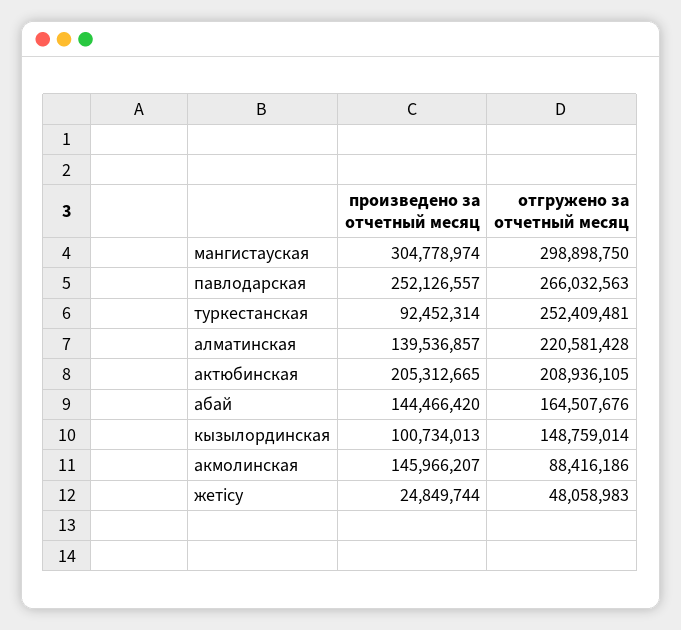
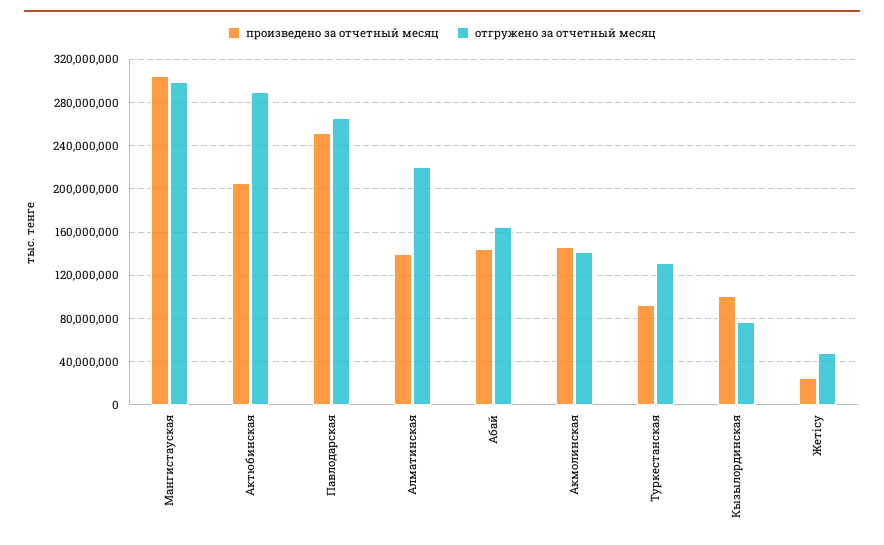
отгружено за отчетный месяц, туркестанская: 252409481 -> 130000000
отгружено за отчетный месяц, актюбинская: 208936105 -> 290000000
отгружено за отчетный месяц, кызылординская: 148759014 -> 80000000
отгружено за отчетный месяц, акмолинская: 88416186 -> 140000000

